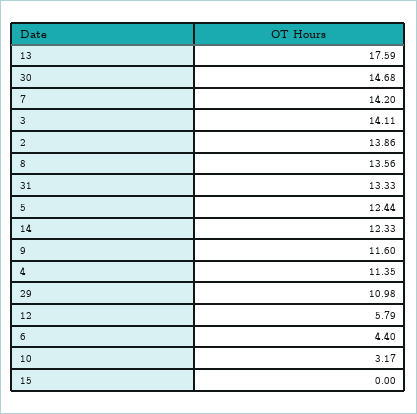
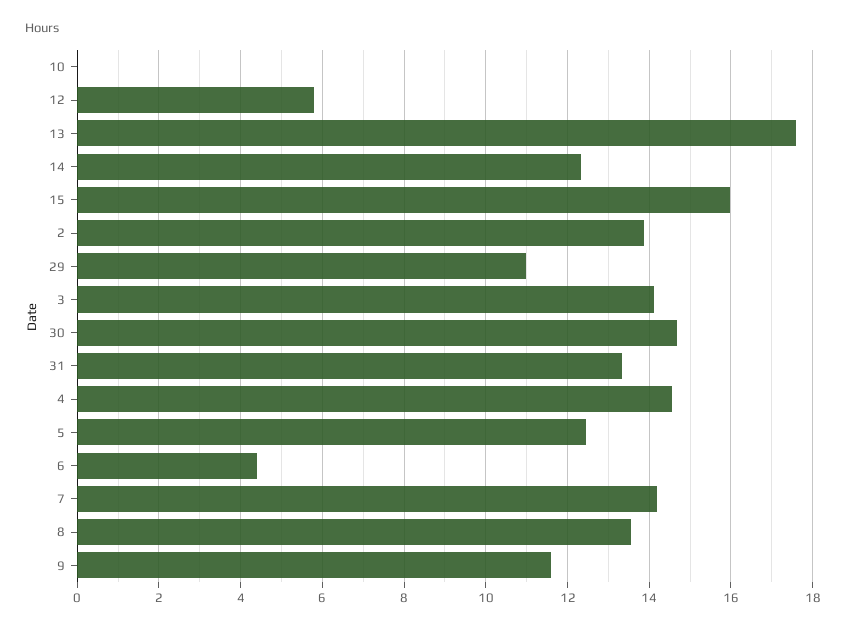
4: 11.35 -> 14.6
10: 3.17 -> 0
15: 0 -> 16

